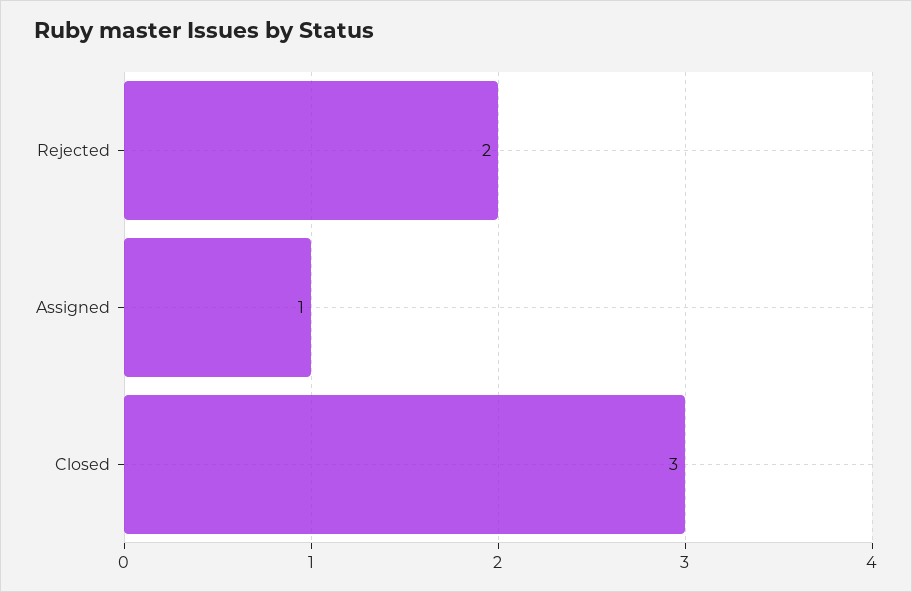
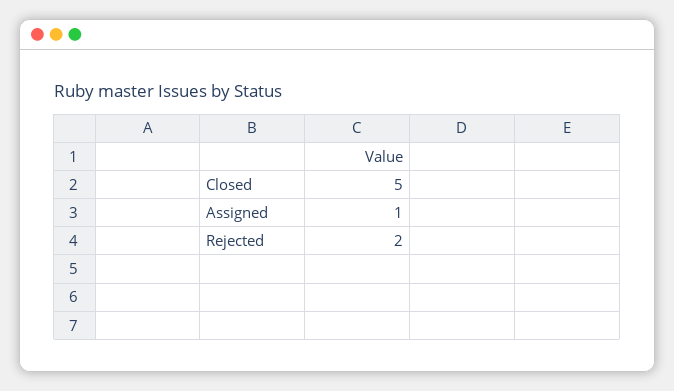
Closed: 3 -> 5

